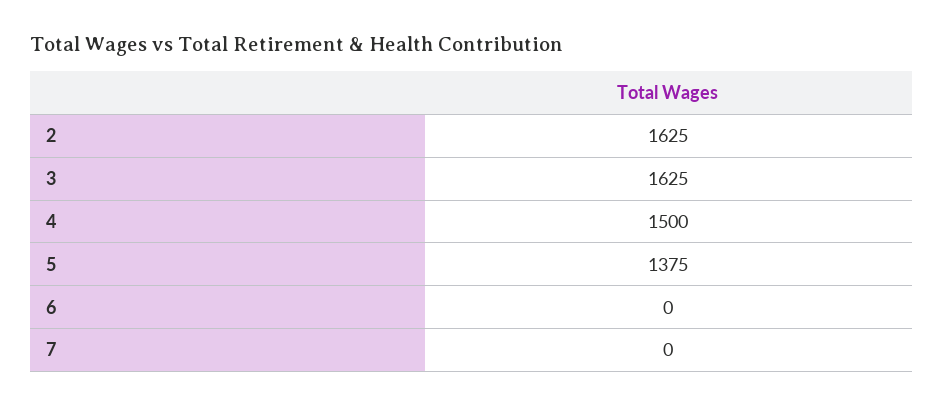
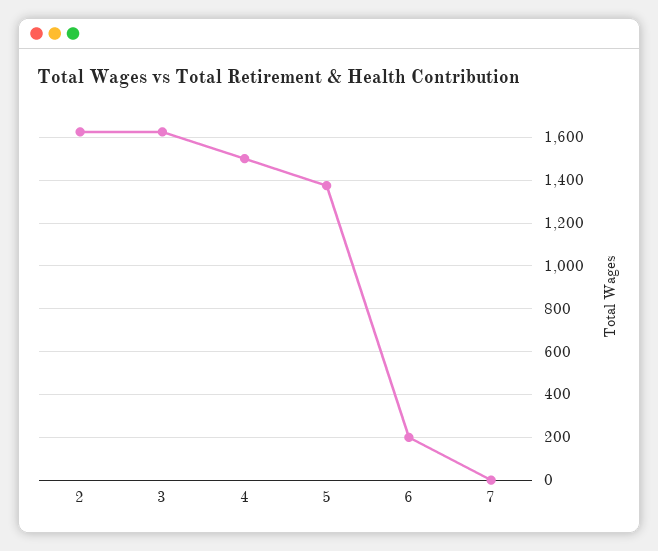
6: 0 -> 200

